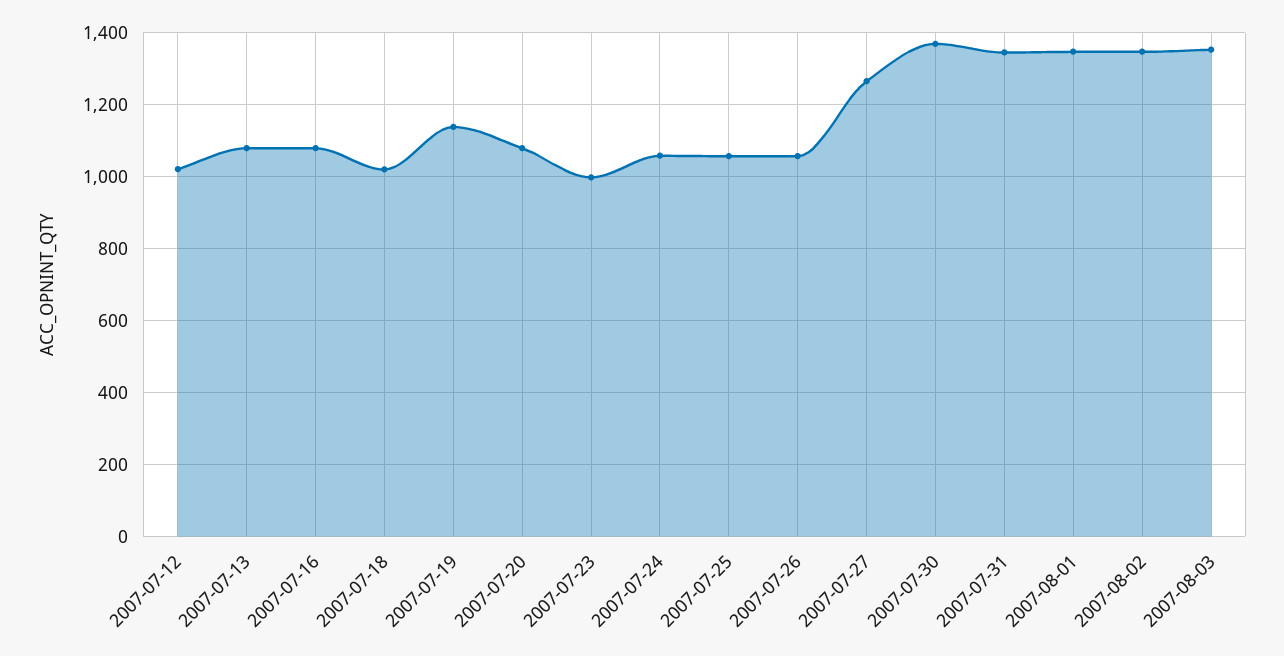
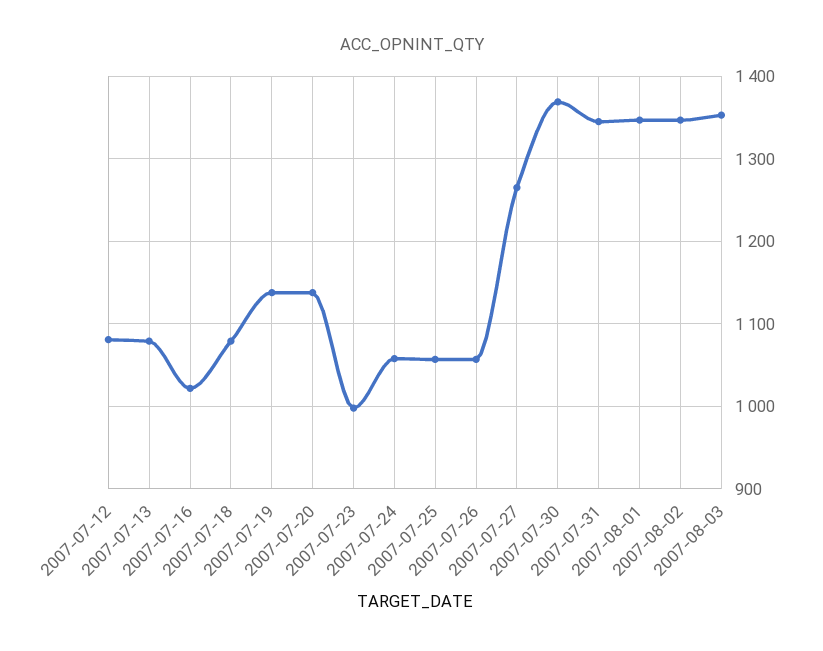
2007-07-12: 1020 -> 1080
2007-07-16: 1080 -> 1020
2007-07-18: 1020 -> 1080
2007-07-20: 1080 -> 1140

